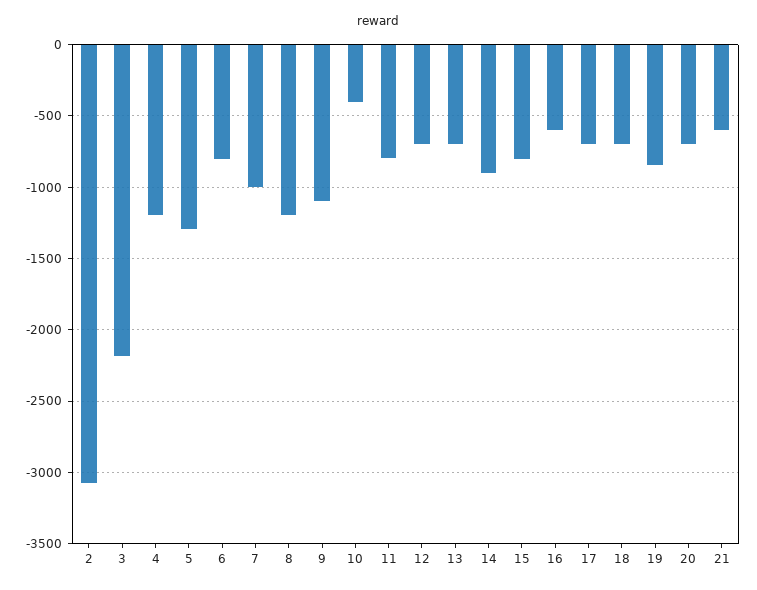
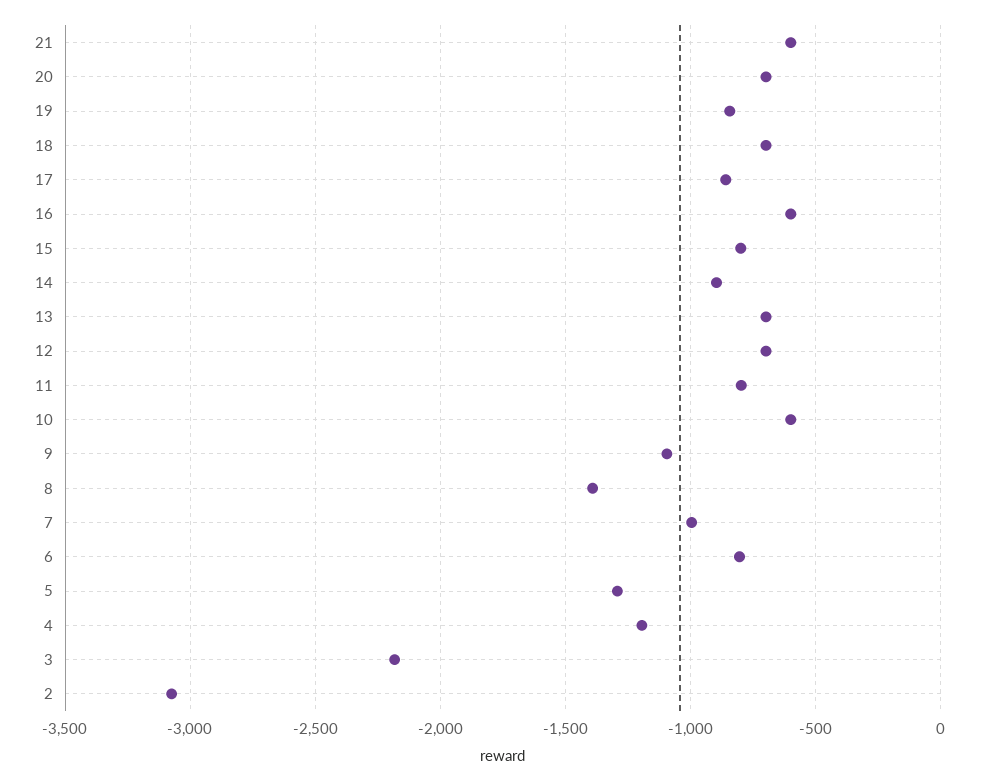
8: -1200 -> -1400
10: -400 -> -600
17: -700 -> -850

